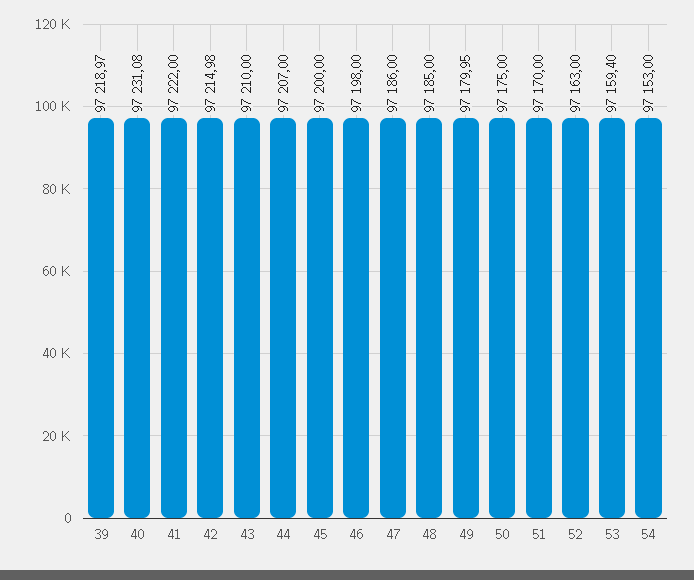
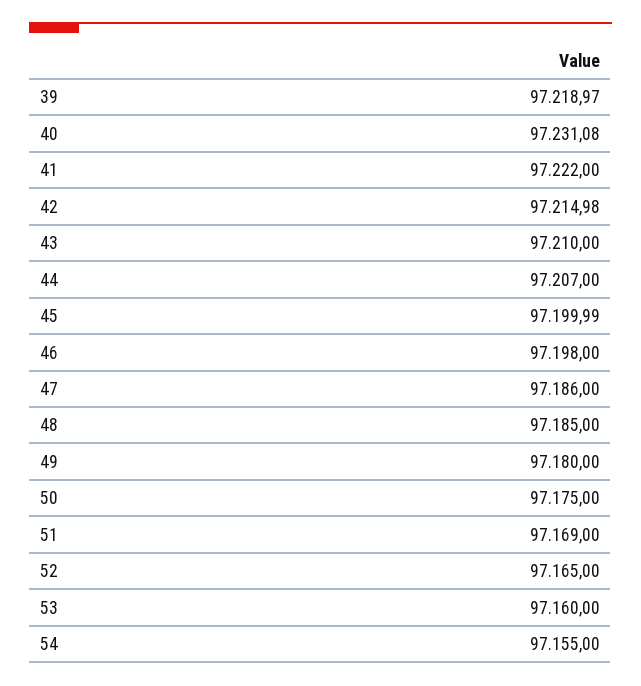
45: 97200 -> 97199.99
49: 97179.95 -> 97180
51: 97170 -> 97169
52: 97163 -> 97165
53: 97159.4 -> 97160
54: 97153 -> 97155

